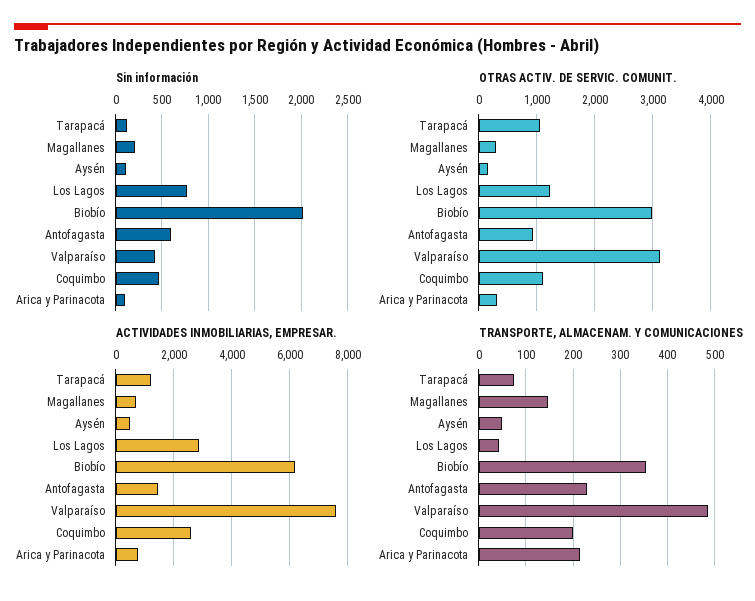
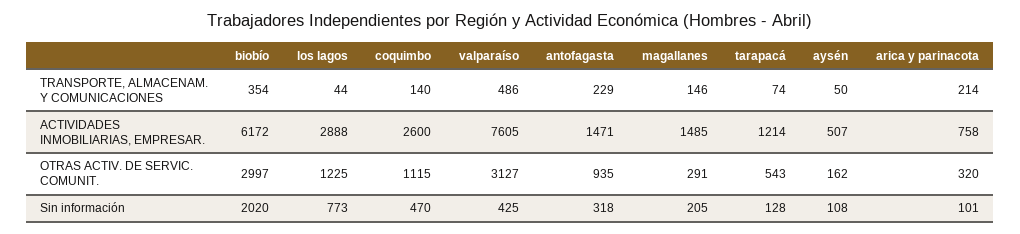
Sin información, Antofagasta: 600 -> 318
OTRAS ACTIV. DE SERVIC. COMUNIT., Tarapacá: 1000 -> 543
ACTIVIDADES INMOBILIARIAS, EMPRESAR., Magallanes: 750 -> 1485
TRANSPORTE, ALMACENAM. Y COMUNICACIONES, Coquimbo: 200 -> 140

